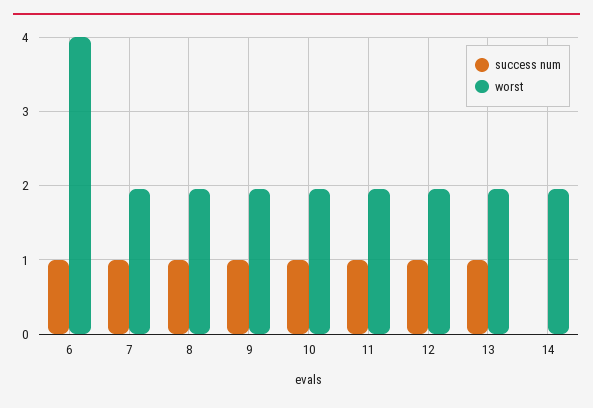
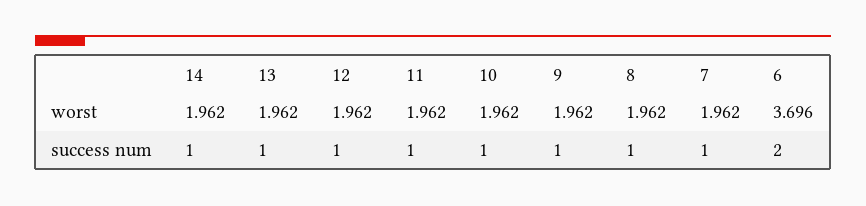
success num, 6: 1 -> 2
worst, 6: 4 -> 3.696
success num, 14: 0 -> 1

